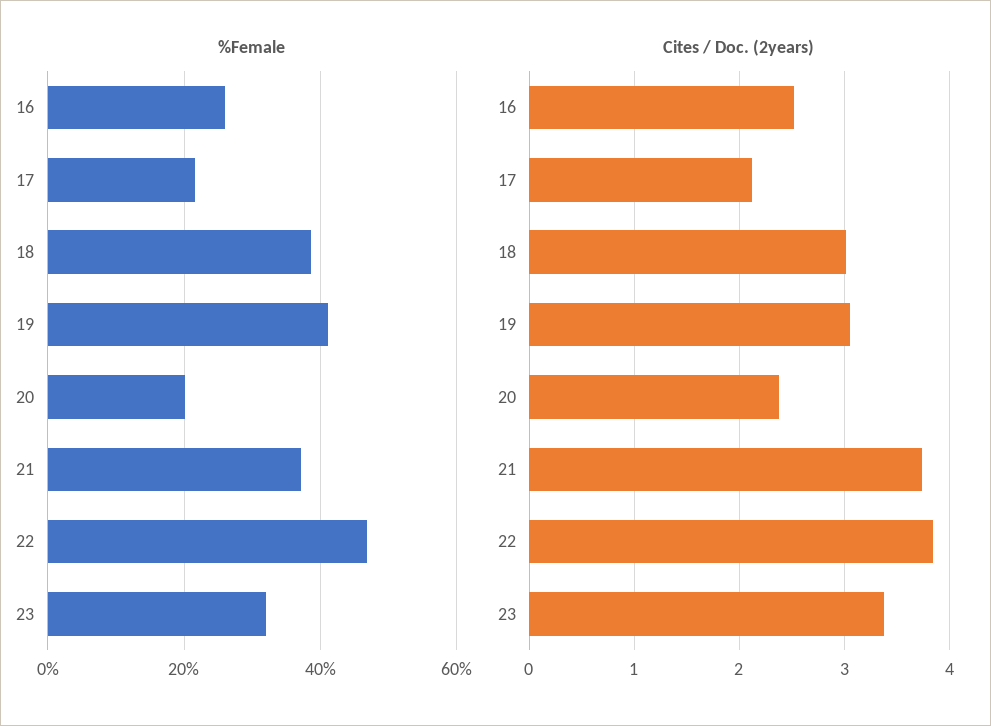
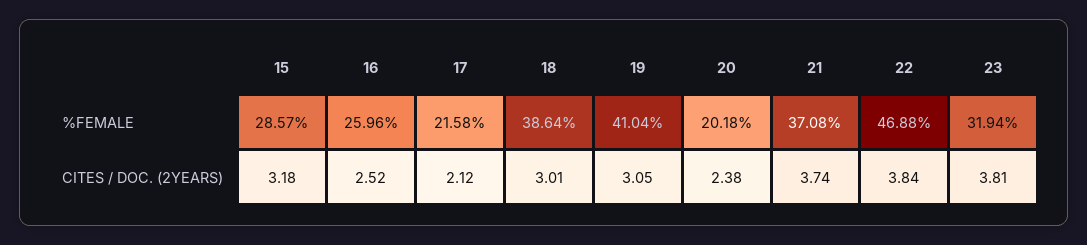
Cites / Doc. (2years), 23: 3.4 -> 3.81
%Female, 15: none -> 28.57
Cites / Doc. (2years), 15: none -> 3.18

